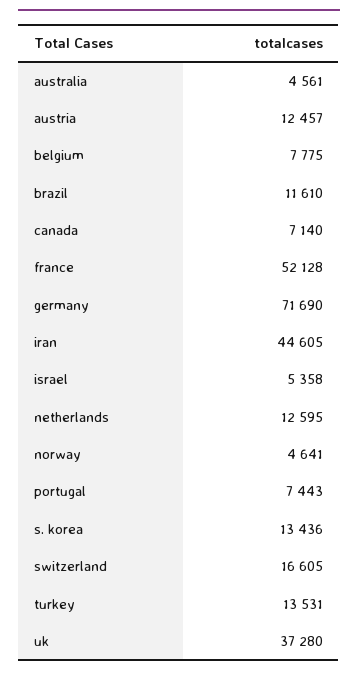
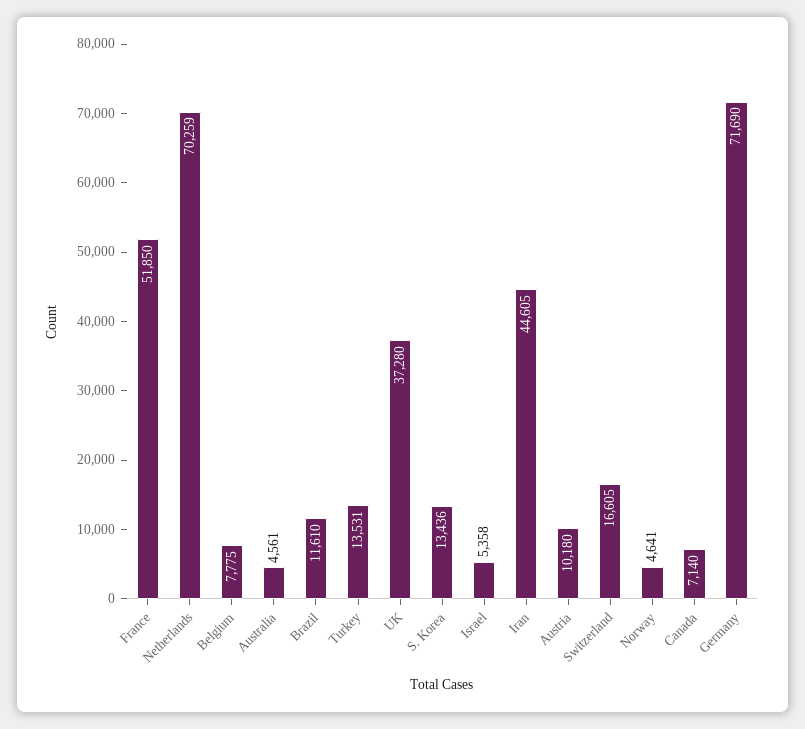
austria: 12457 -> 10180
france: 52128 -> 51850
netherlands: 12595 -> 70259
portugal: 7443 -> none

